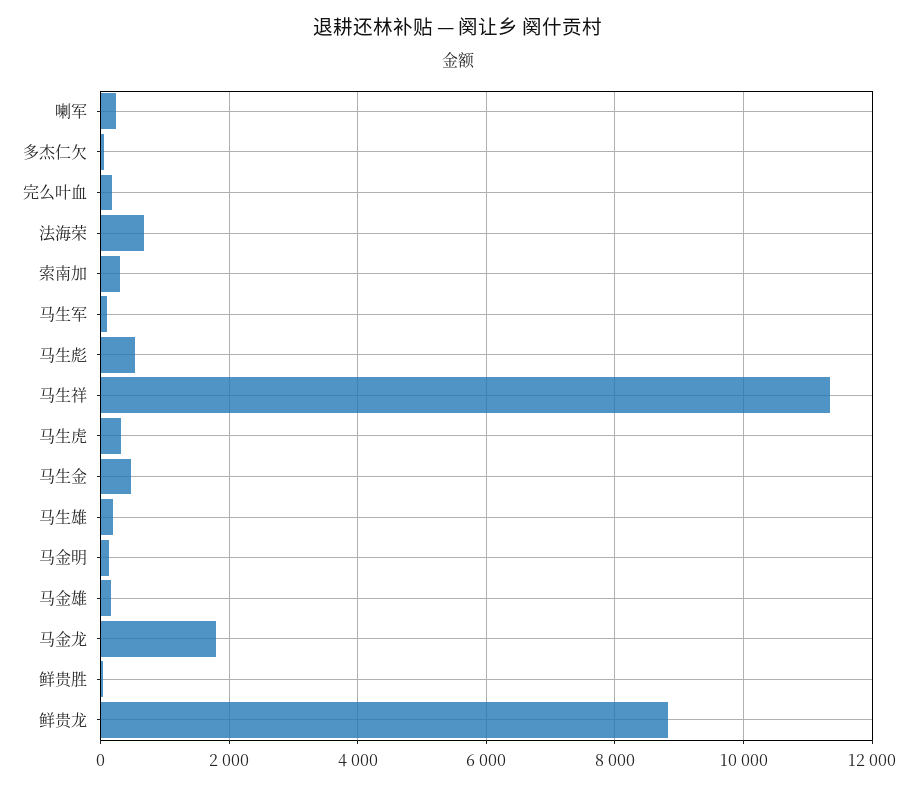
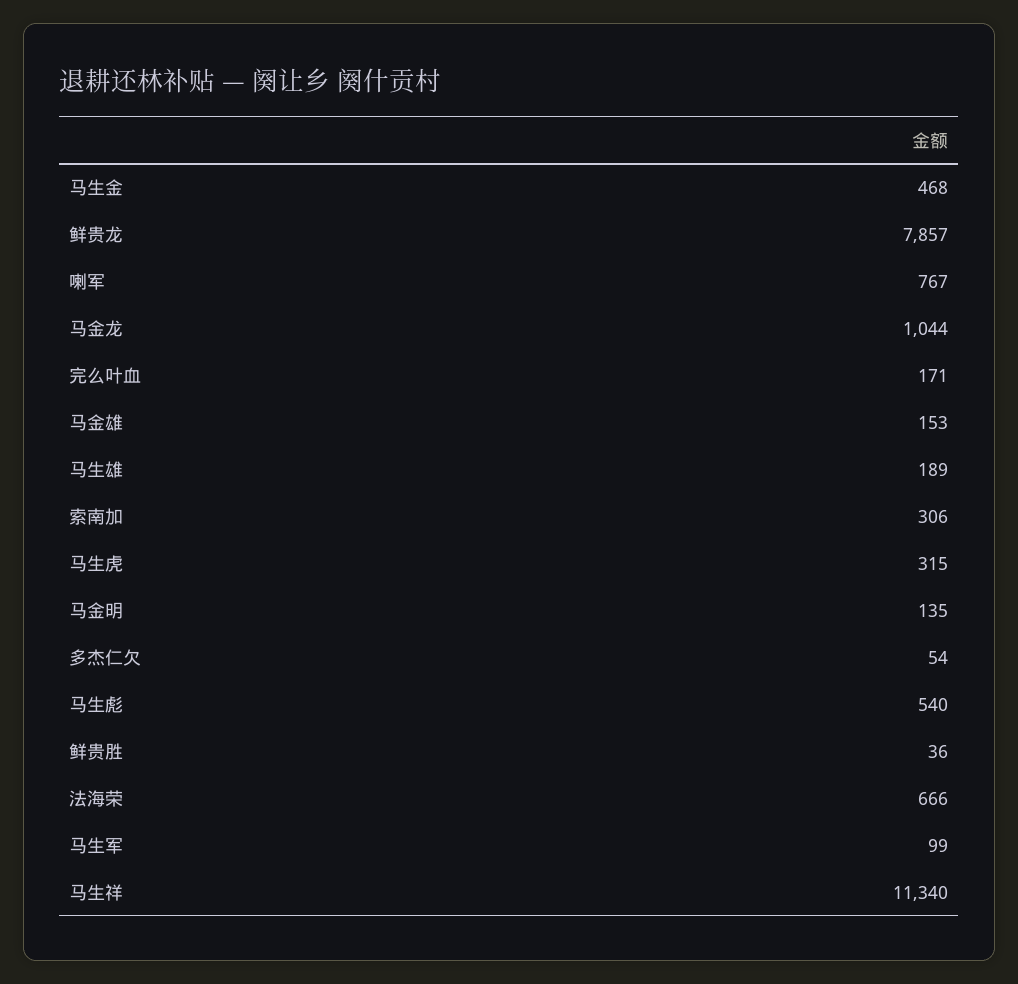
喇军: 200 -> 767
马金龙: 1800 -> 1044
鲜贵龙: 8800 -> 7857

